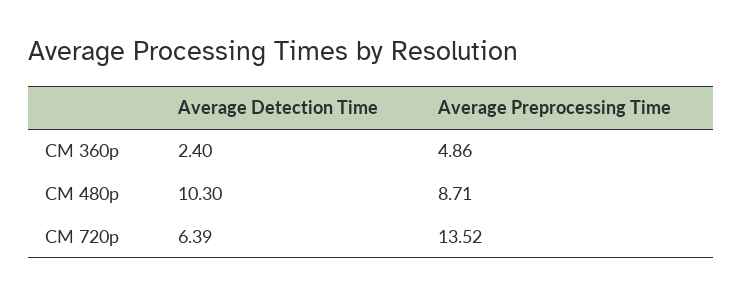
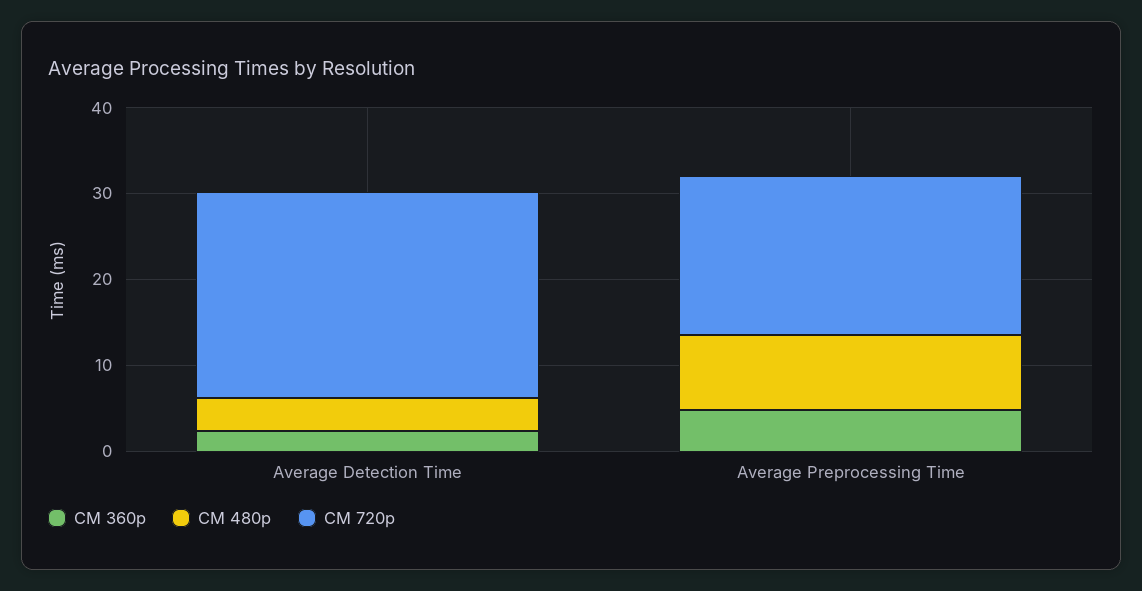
CM 480p, Average Detection Time: 10.3 -> 4
CM 720p, Average Detection Time: 6.39 -> 24
CM 720p, Average Preprocessing Time: 13.52 -> 18

